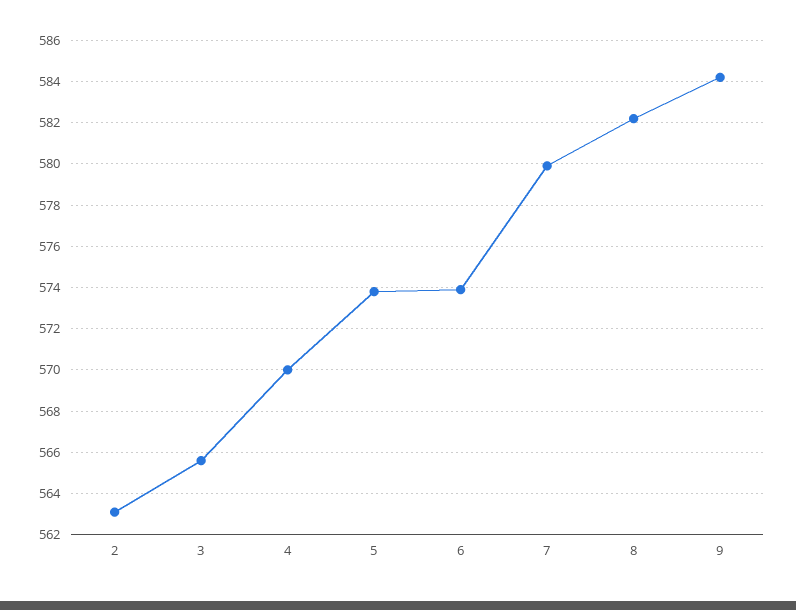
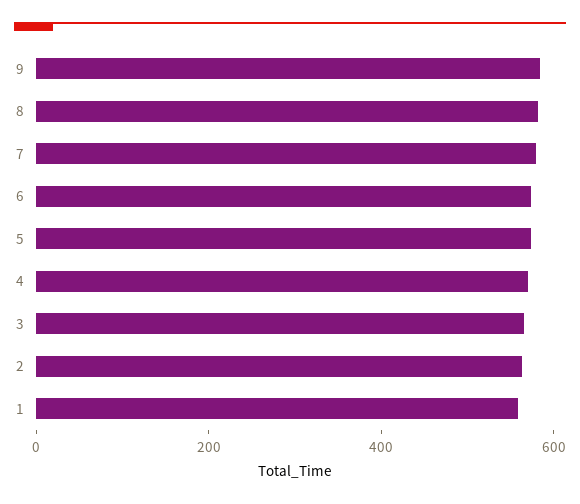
1: none -> 550

